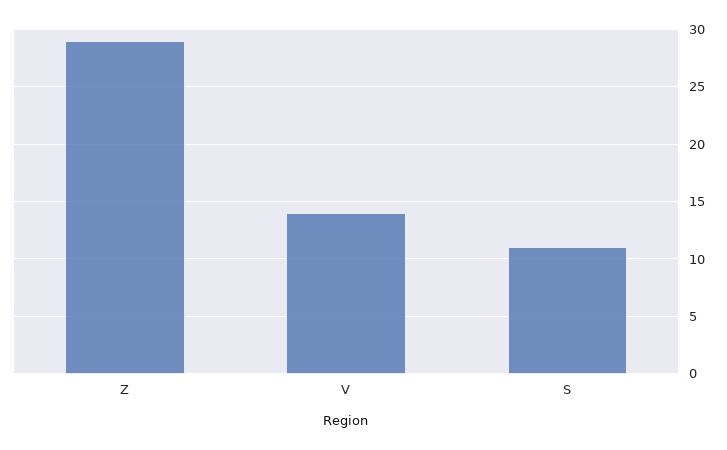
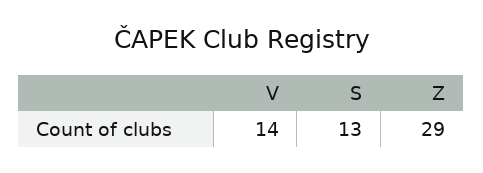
S: 11 -> 13

